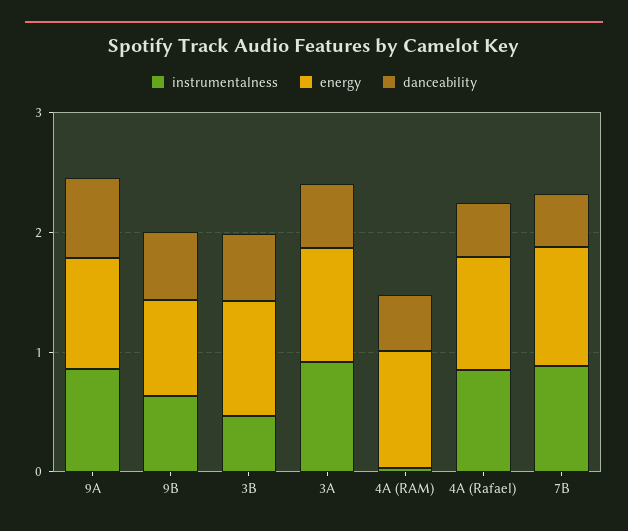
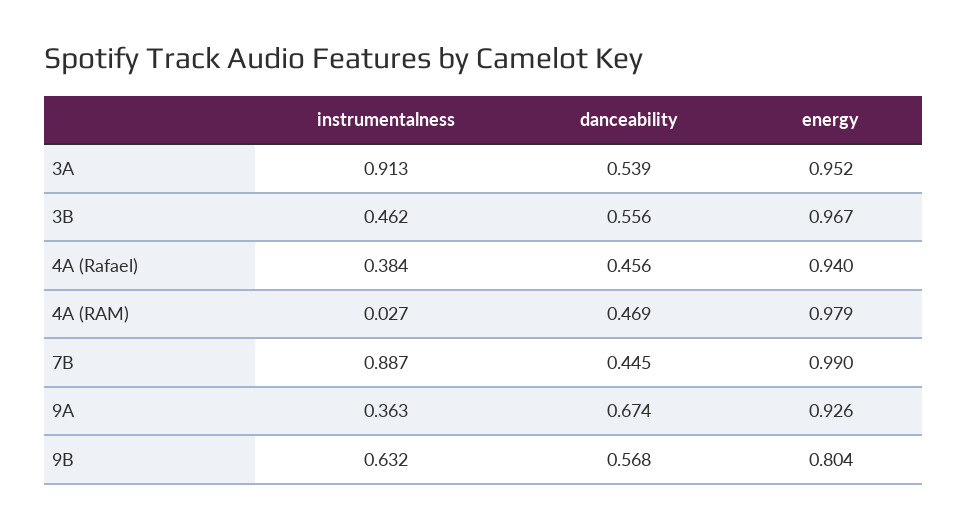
instrumentalness, 9A: 0.8 -> 0.363
instrumentalness, 4A (Rafael): 0.8 -> 0.384

